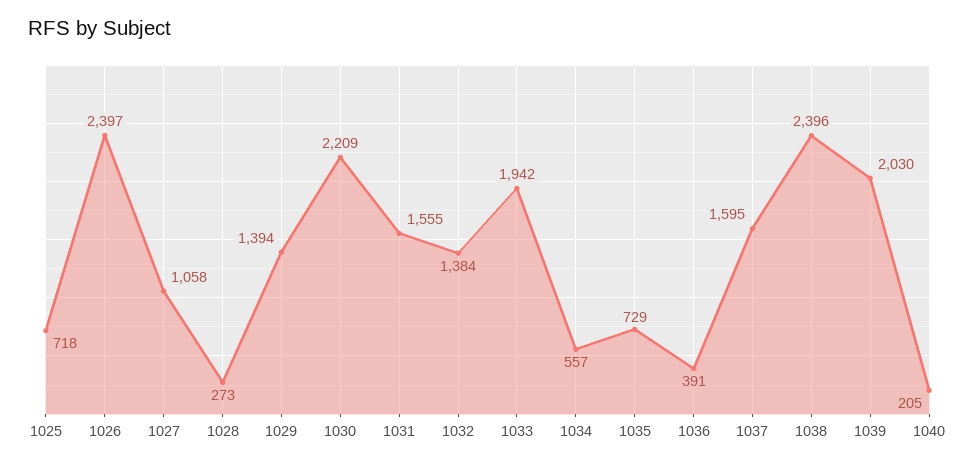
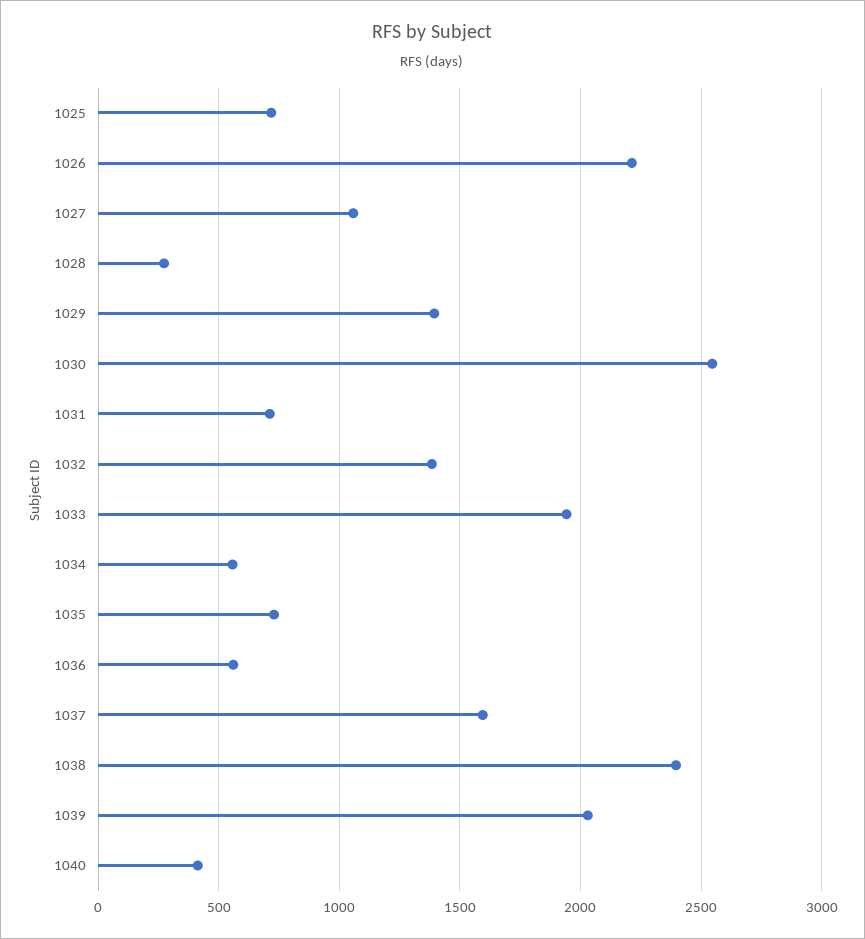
1026: 2397 -> 2200
1030: 2209 -> 2550
1031: 1555 -> 700
1036: 391 -> 550
1040: 205 -> 400

